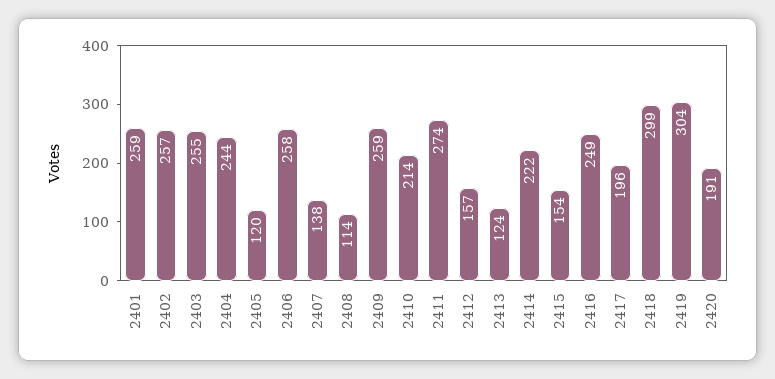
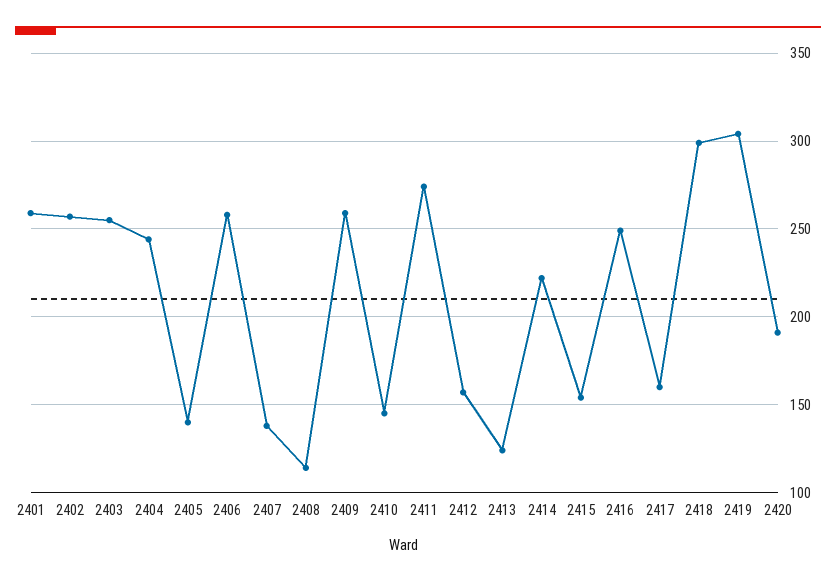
2405: 120 -> 140
2410: 214 -> 145
2417: 196 -> 160

